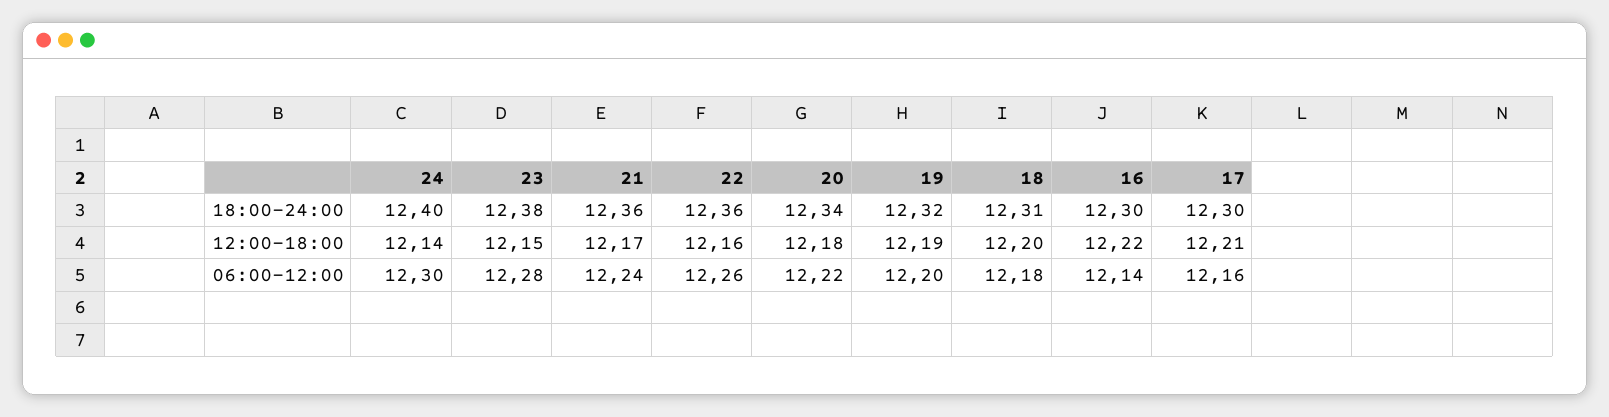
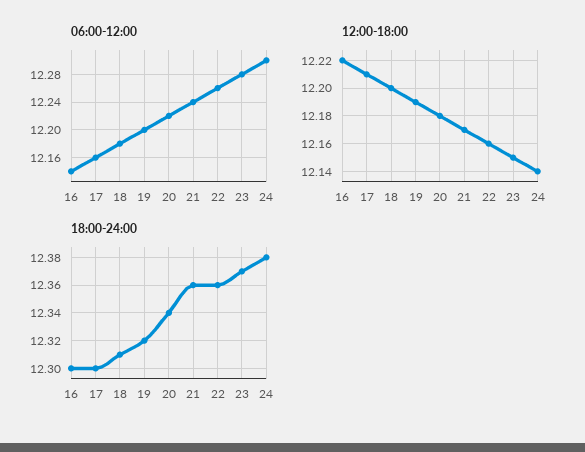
18:00-24:00, 24: 12.4 -> 12.38
18:00-24:00, 23: 12.38 -> 12.37

